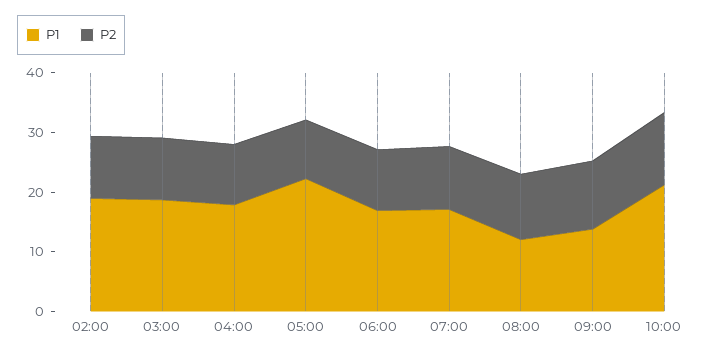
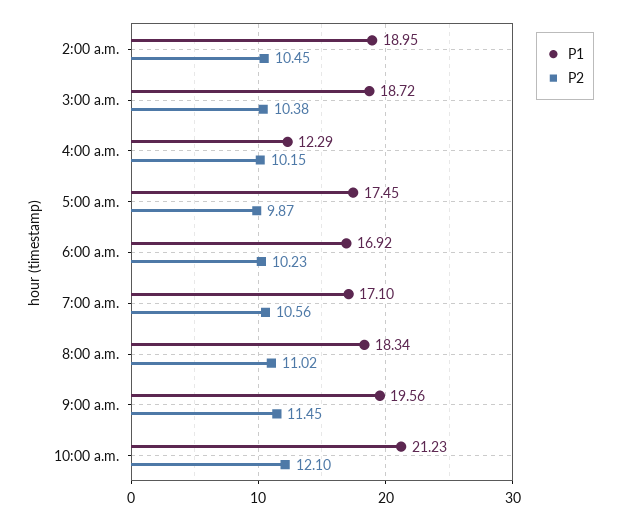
P1, 04:00: 18 -> 12.29
P1, 05:00: 22 -> 17.45
P1, 08:00: 12 -> 18.34
P1, 09:00: 14 -> 19.56

